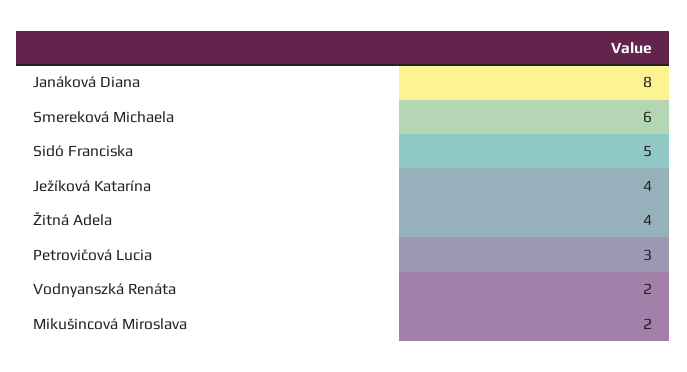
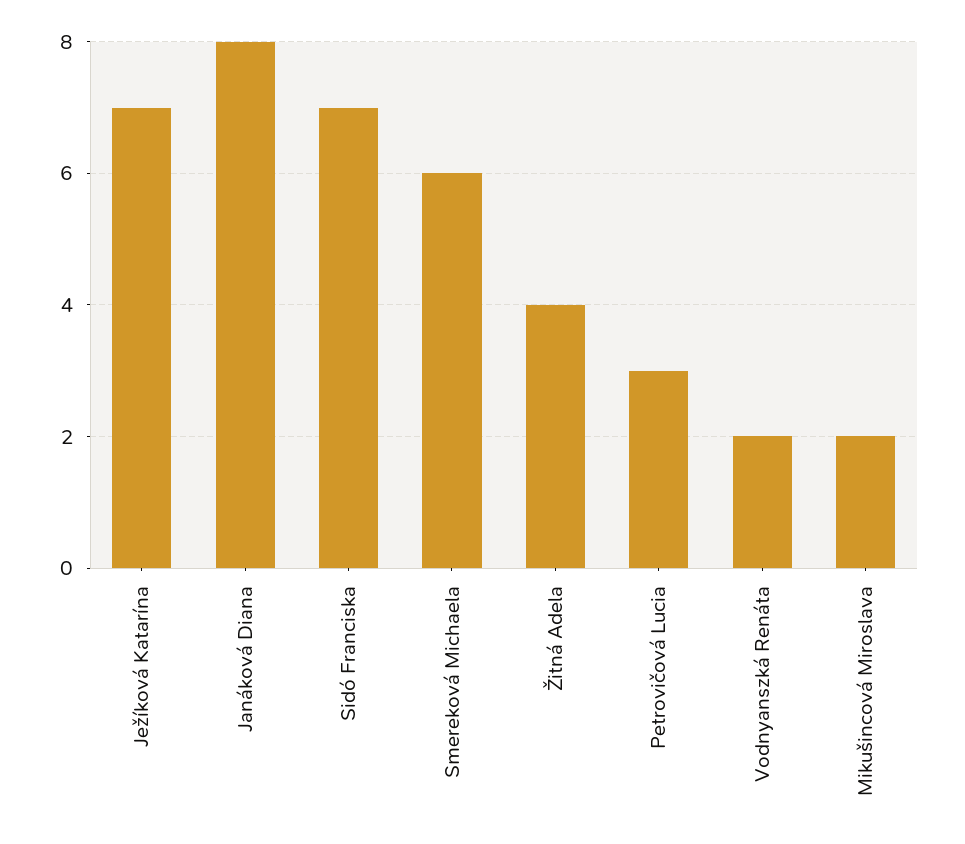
Sidó Franciska: 5 -> 7
Ježíková Katarína: 4 -> 7

